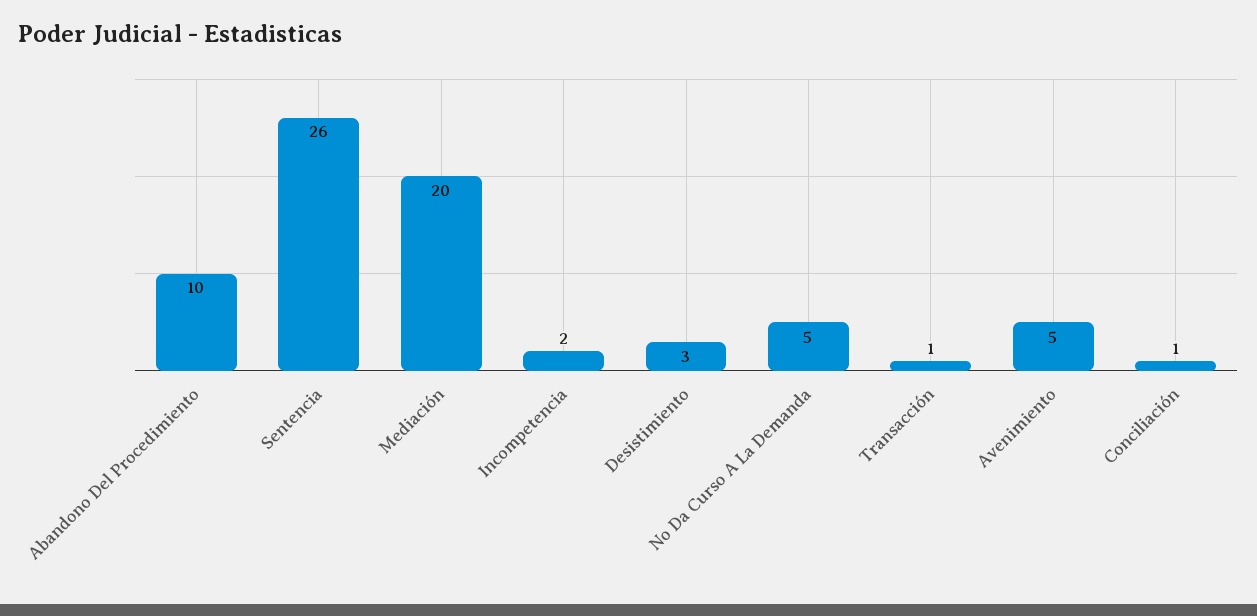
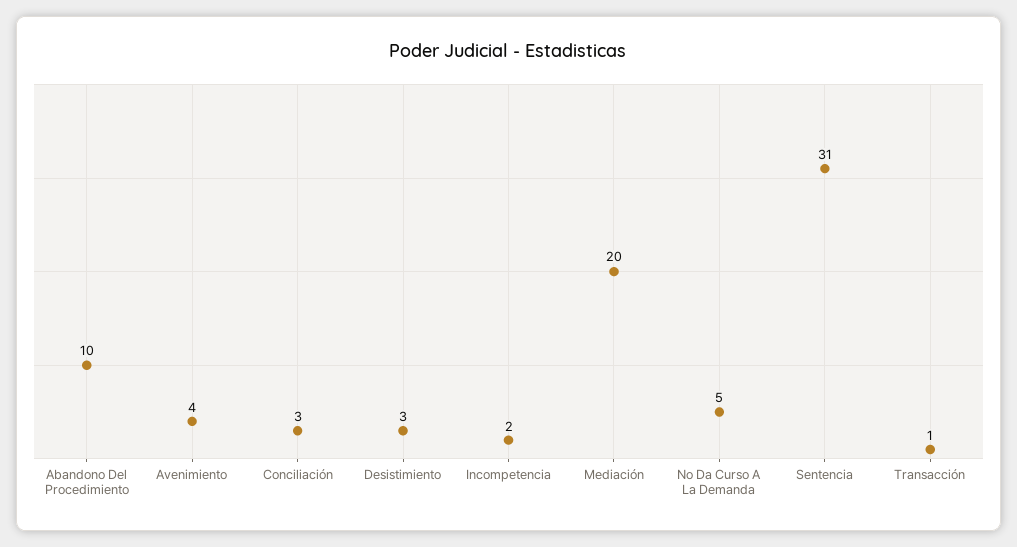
Sentencia: 26 -> 31
Avenimiento: 5 -> 4
Conciliación: 1 -> 3

